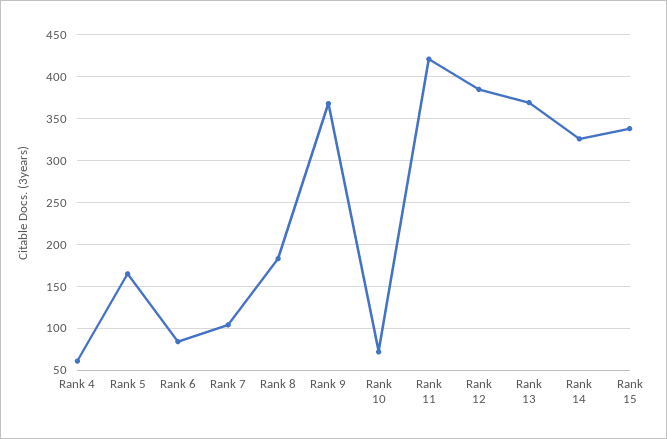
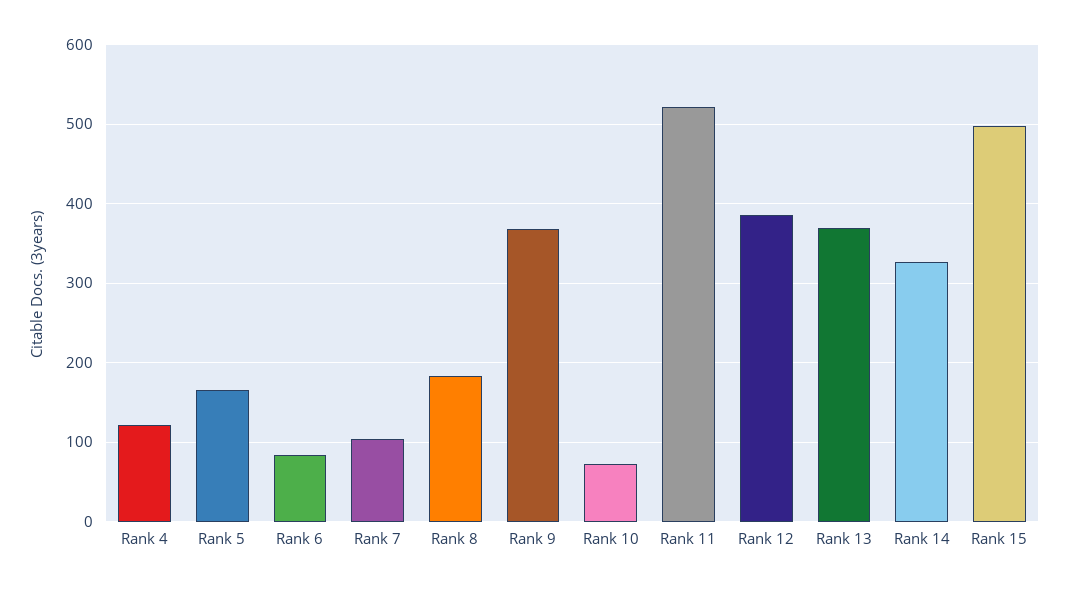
Rank 4: 60 -> 120
Rank 11: 420 -> 520
Rank 15: 340 -> 500

